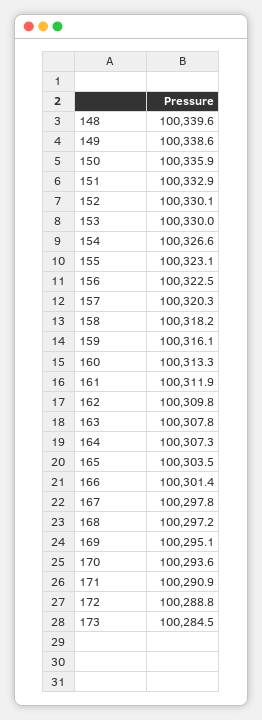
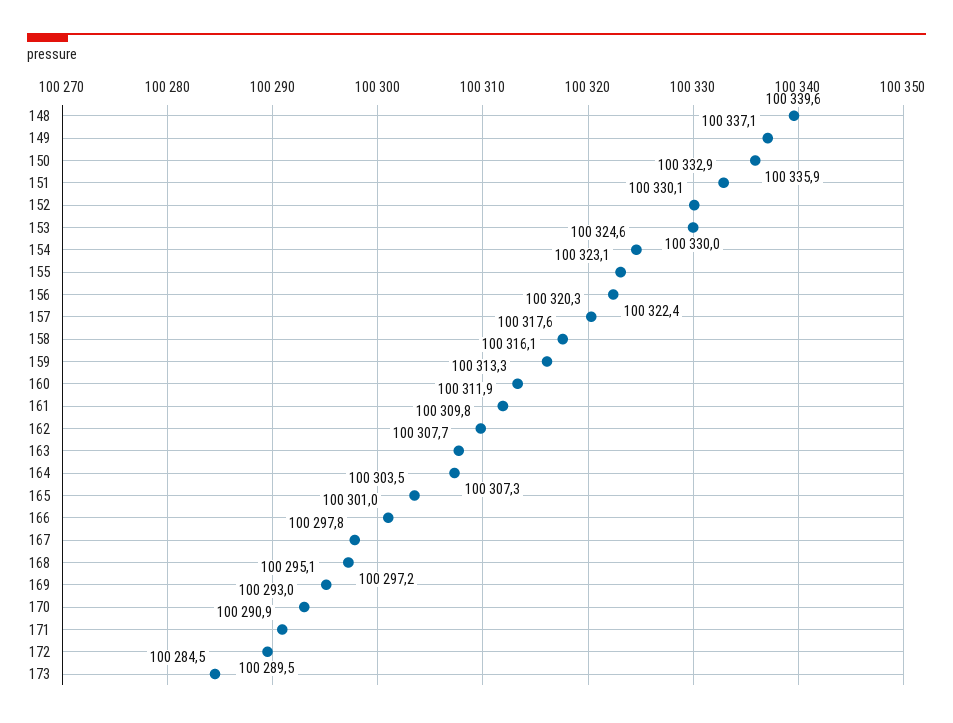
149: 100338.6 -> 100337.1
154: 100326.6 -> 100324.6
156: 100322.5 -> 100322.4
158: 100318.2 -> 100317.6
163: 100307.8 -> 100307.7
166: 100301.4 -> 100301
170: 100293.6 -> 100293
172: 100288.8 -> 100289.5

